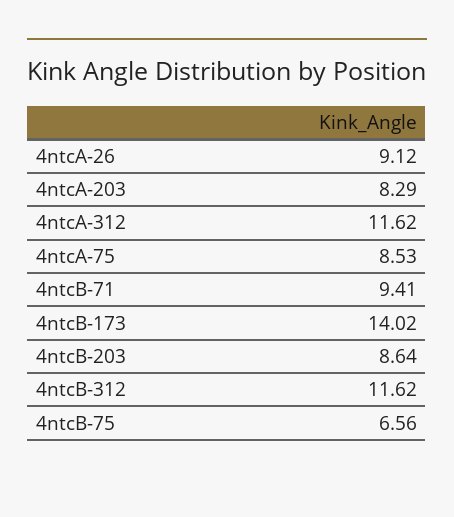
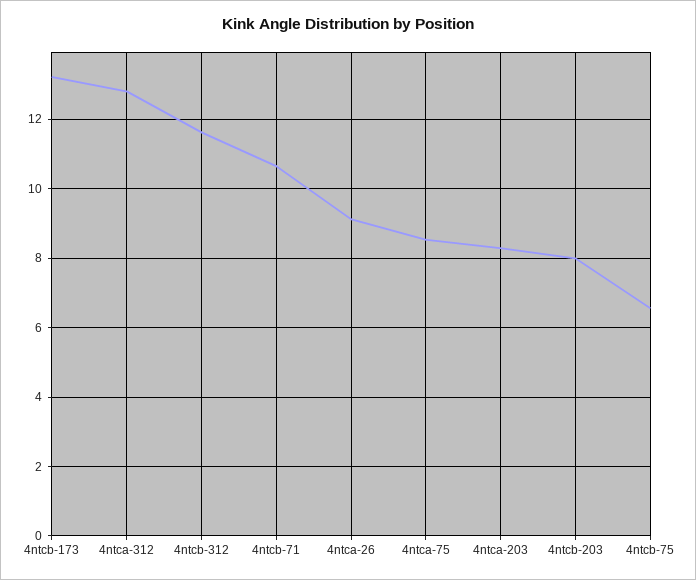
4ntcA-312: 11.62 -> 12.8
4ntcB-71: 9.41 -> 10.6
4ntcB-173: 14.02 -> 13.2
4ntcB-203: 8.64 -> 8

